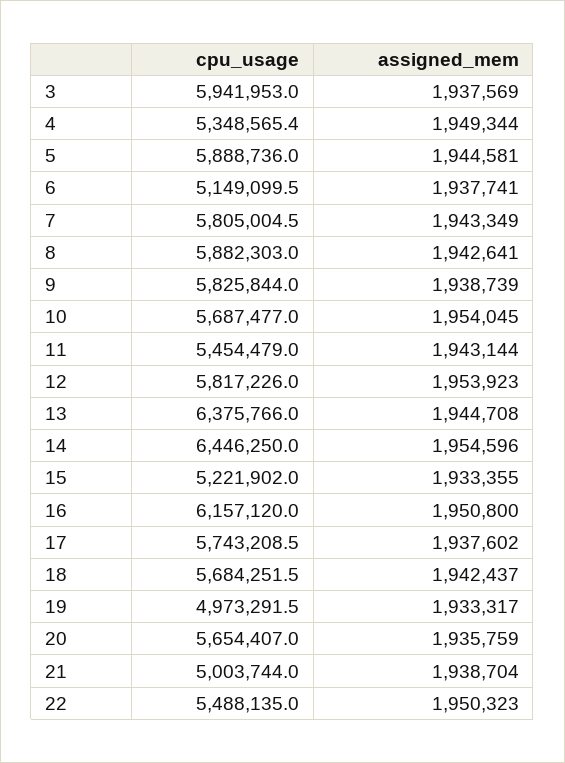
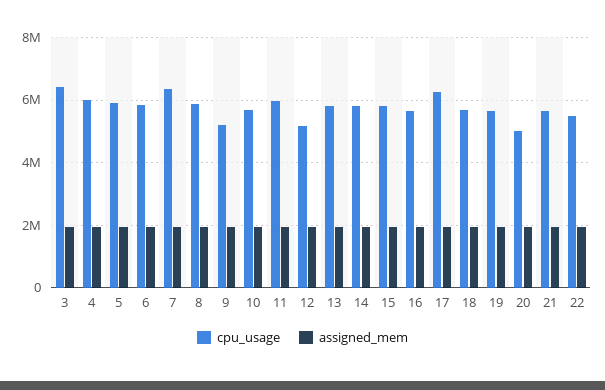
cpu_usage, 3: 5941953 -> 6400000
cpu_usage, 4: 5348565.4 -> 6000000
cpu_usage, 6: 5149099.5 -> 5800000
cpu_usage, 7: 5805004.5 -> 6400000
cpu_usage, 9: 5825844 -> 5200000
cpu_usage, 11: 5454479 -> 6000000
cpu_usage, 12: 5817226 -> 5200000
cpu_usage, 13: 6375766 -> 5800000
cpu_usage, 14: 6446250 -> 5800000
cpu_usage, 15: 5221902 -> 5800000
cpu_usage, 16: 6157120 -> 5600000
cpu_usage, 17: 5743208.5 -> 6200000
cpu_usage, 19: 4973291.5 -> 5600000
cpu_usage, 20: 5654407 -> 5000000
cpu_usage, 21: 5003744 -> 5600000

